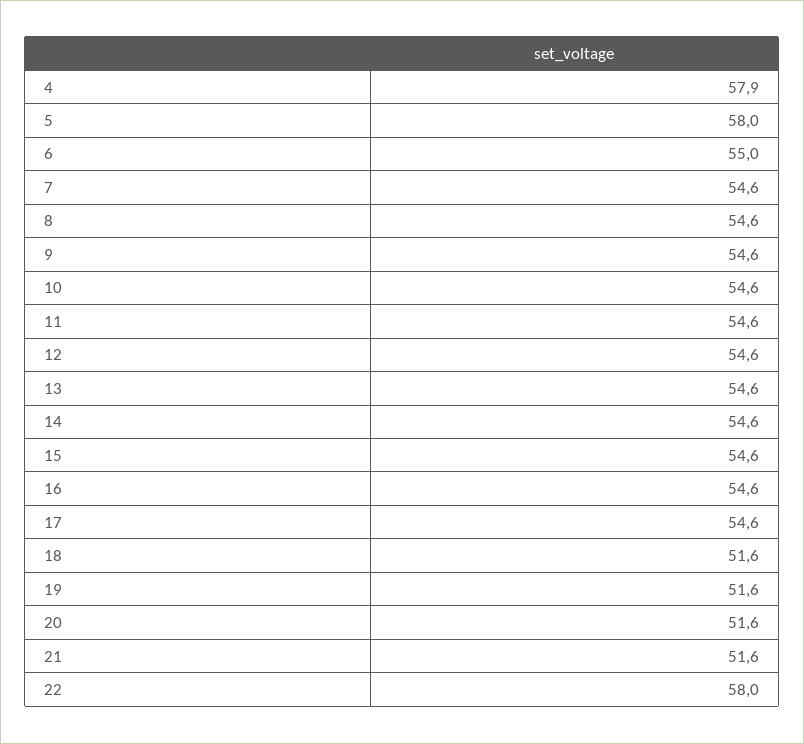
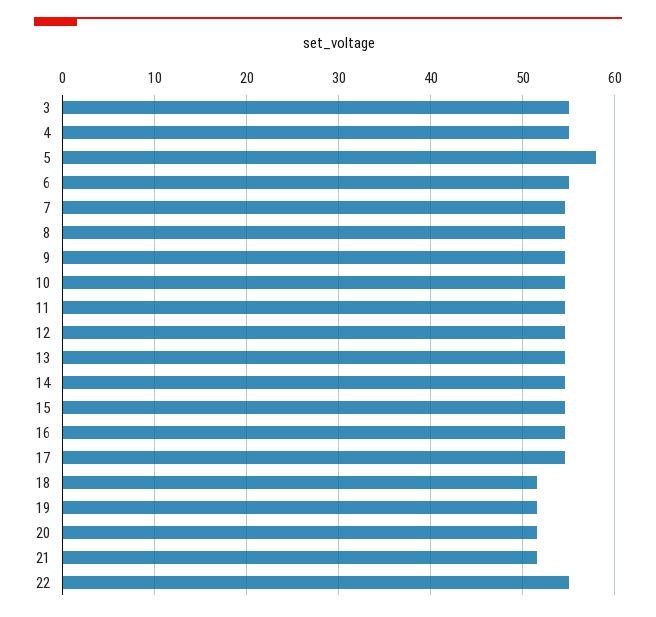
4: 57.9 -> 55
22: 58 -> 55
3: none -> 55

